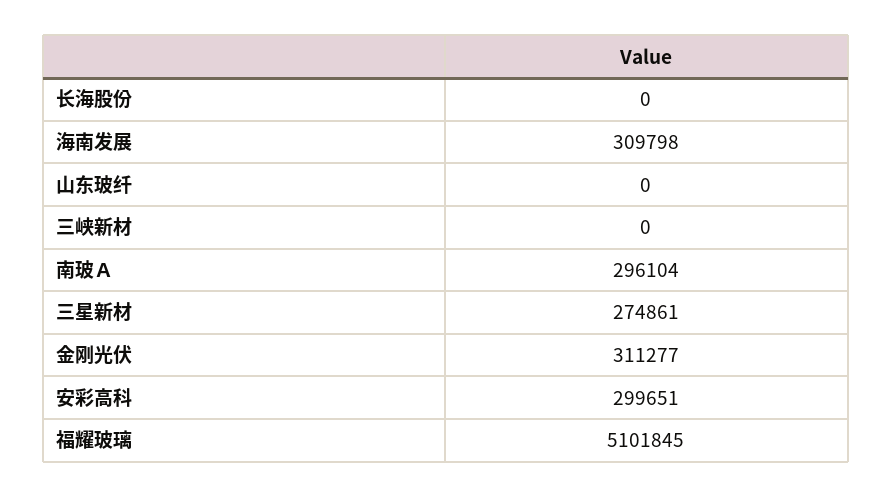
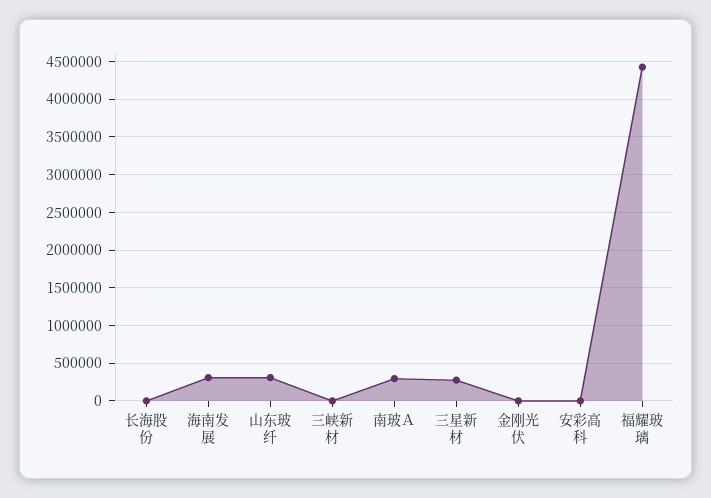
山东玻纤: 0 -> 300000
金刚光伏: 311277 -> 0
安彩高科: 299651 -> 0
福耀玻璃: 5101845 -> 4400000

